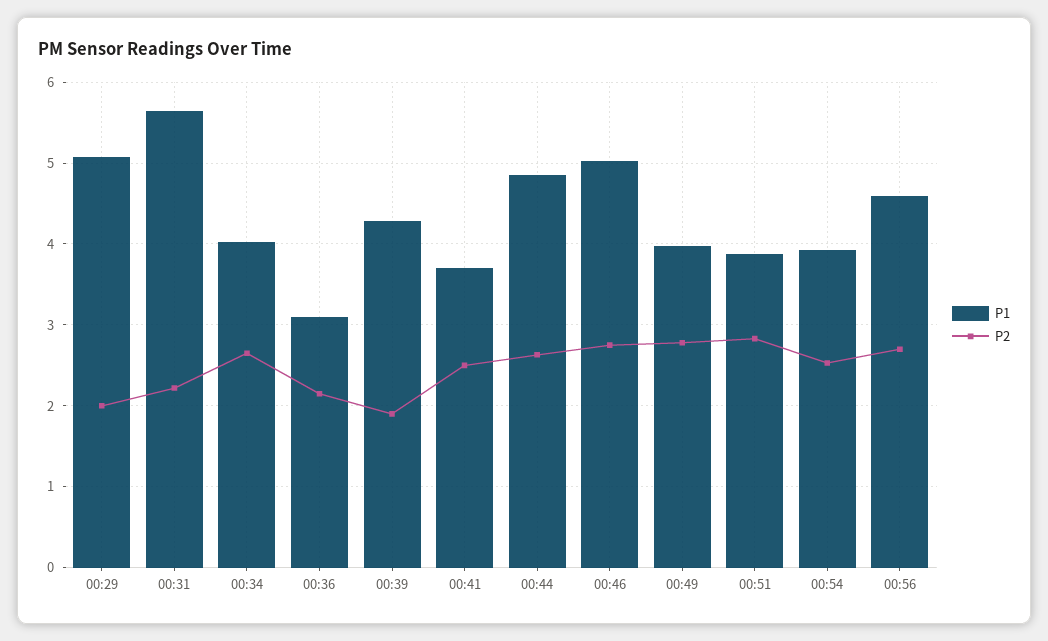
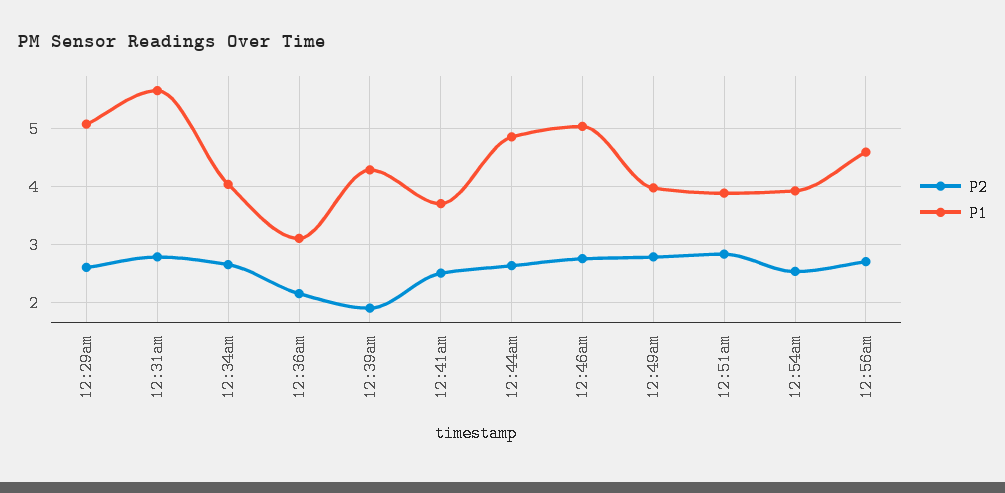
P2, 00:29: 2 -> 2.6
P2, 00:31: 2.2 -> 2.8

